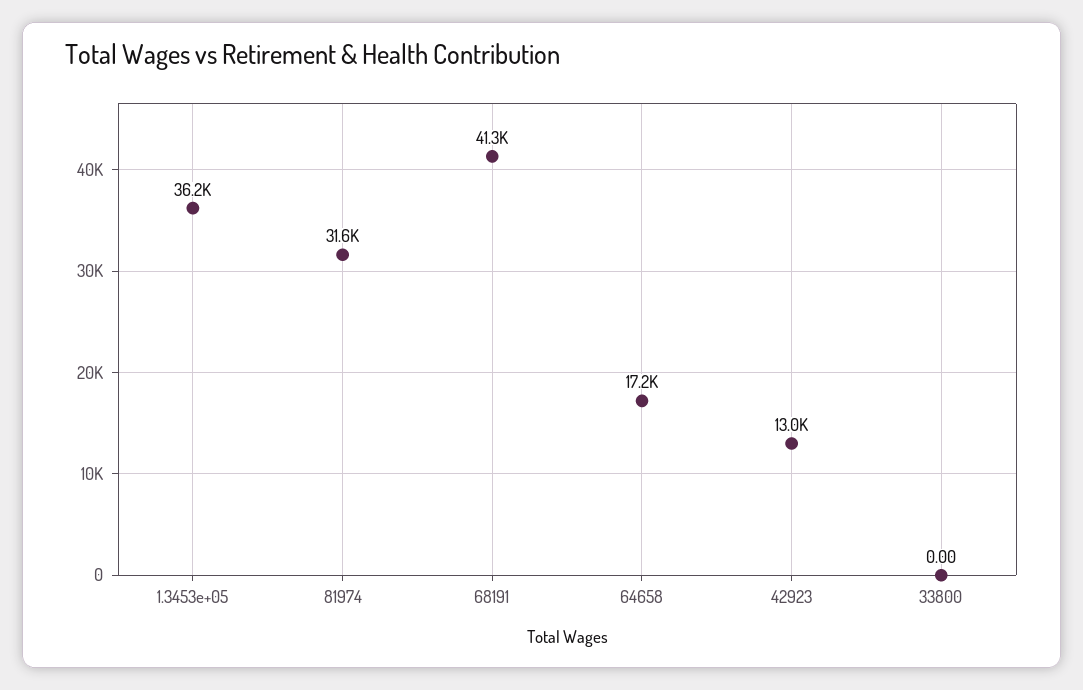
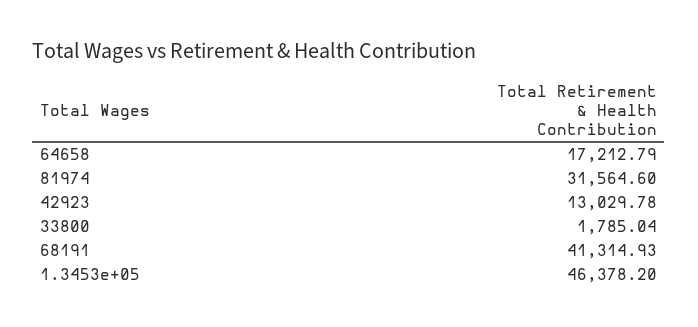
1.3453e+05: 36200 -> 46378.2
33800: 0 -> 1785.04

